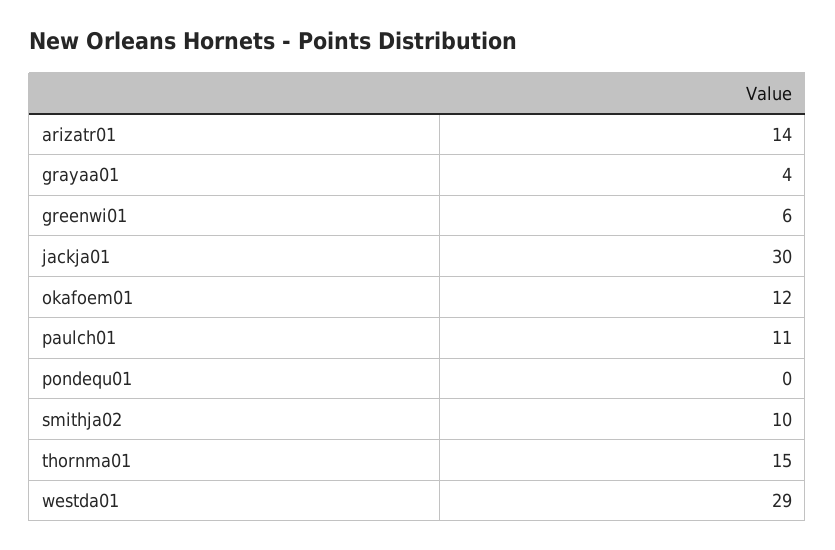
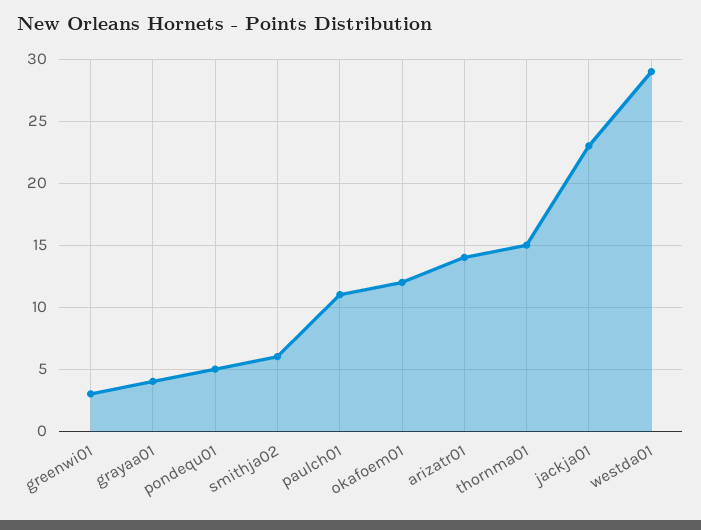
greenwi01: 6 -> 3
jackja01: 30 -> 23
pondequ01: 0 -> 5
smithja02: 10 -> 6

